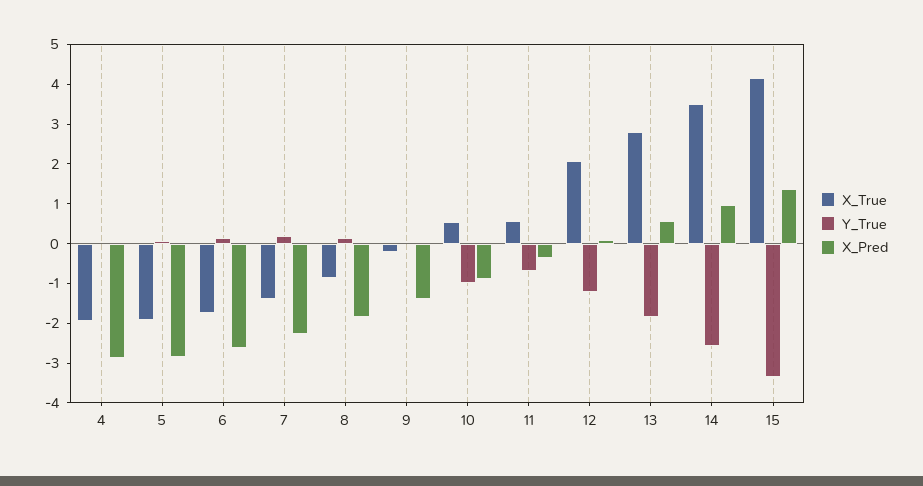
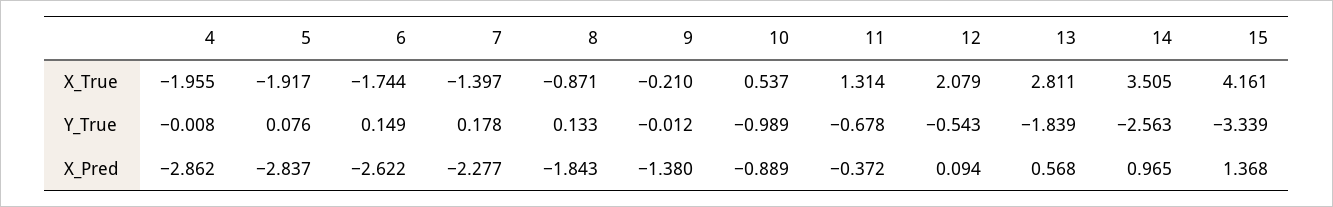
X_True, 11: 0.5 -> 1.314
Y_True, 12: -1.25 -> -0.543

